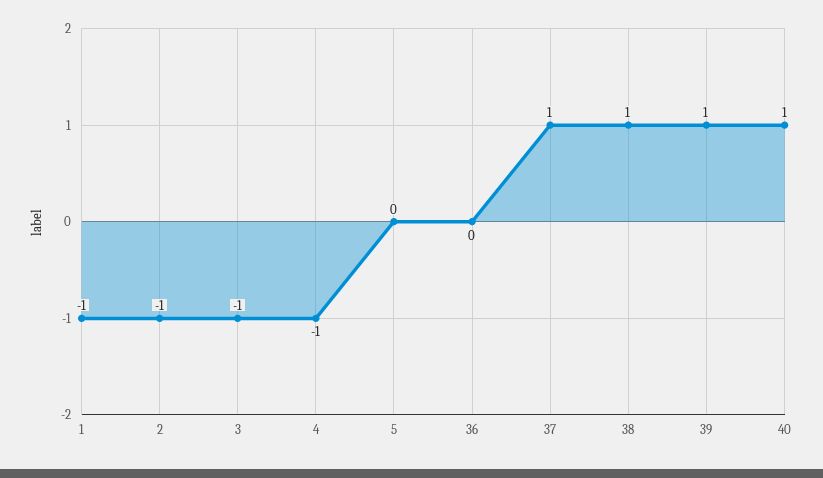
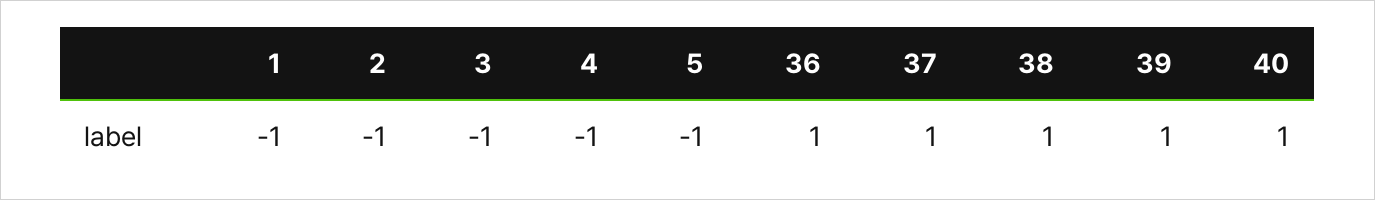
5: 0 -> -1
36: 0 -> 1

